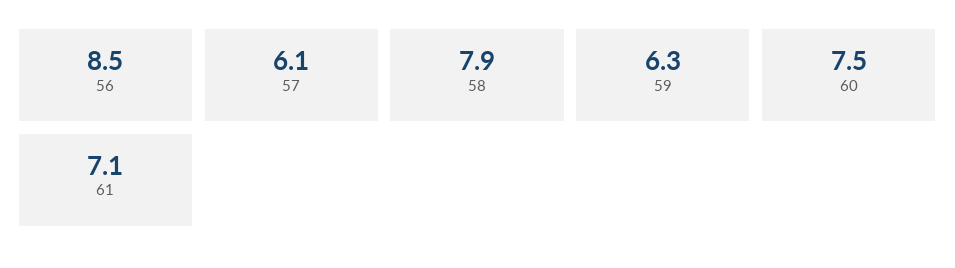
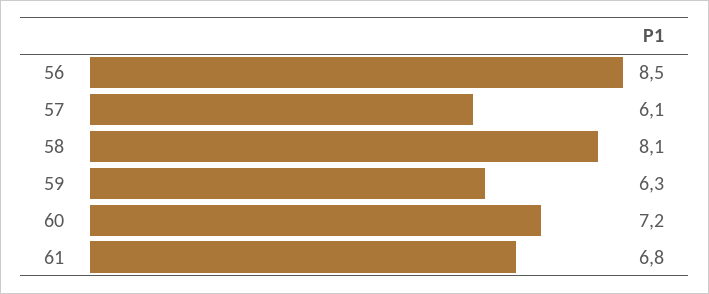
58: 7.9 -> 8.1
60: 7.5 -> 7.2
61: 7.1 -> 6.8

